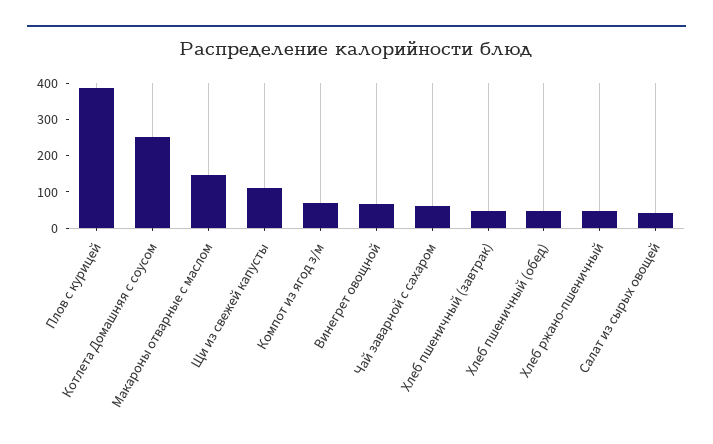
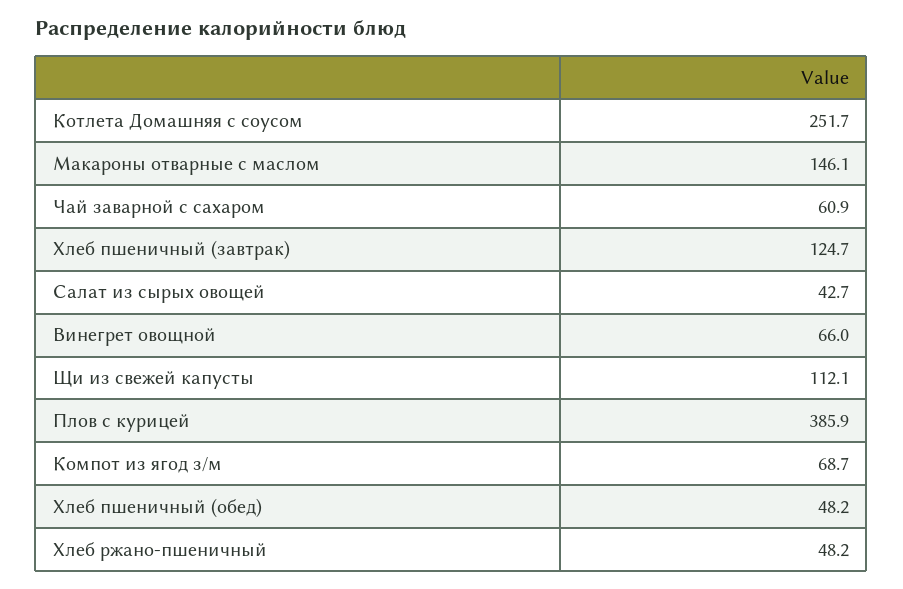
Хлеб пшеничный (завтрак): 50 -> 124.7

